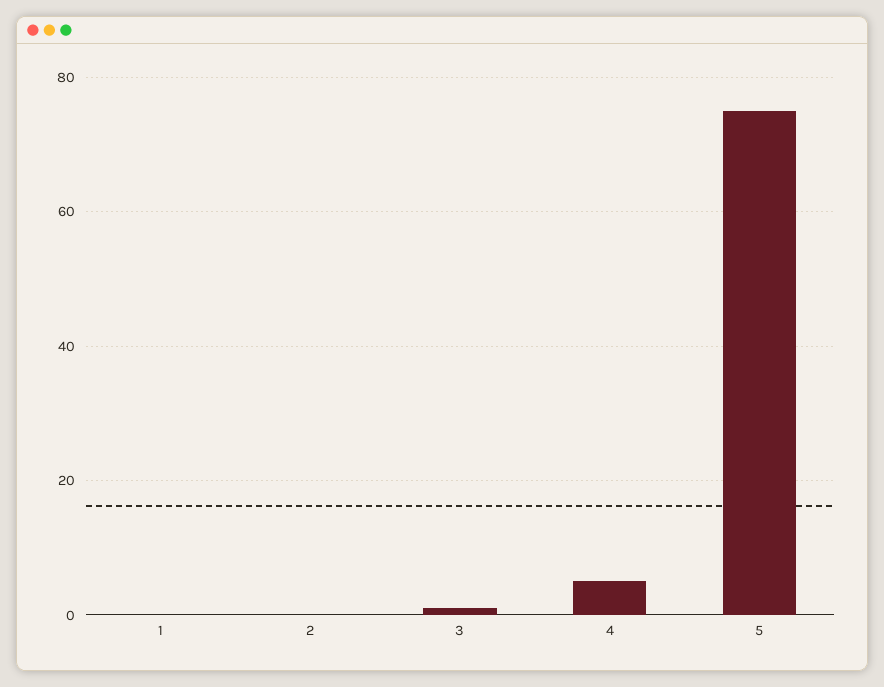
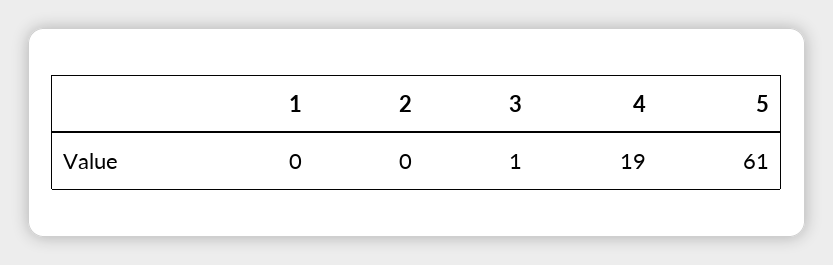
4: 5 -> 19
5: 75 -> 61

